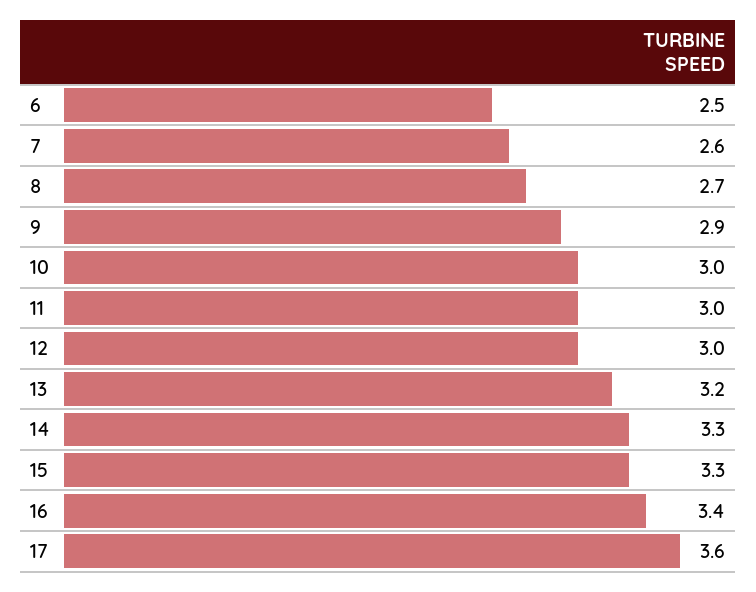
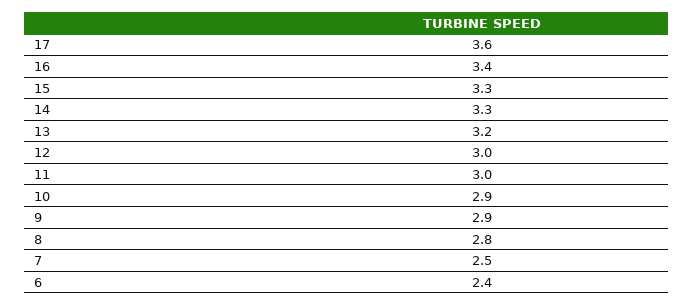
6: 2.5 -> 2.4
7: 2.6 -> 2.5
8: 2.7 -> 2.8
10: 3 -> 2.9

